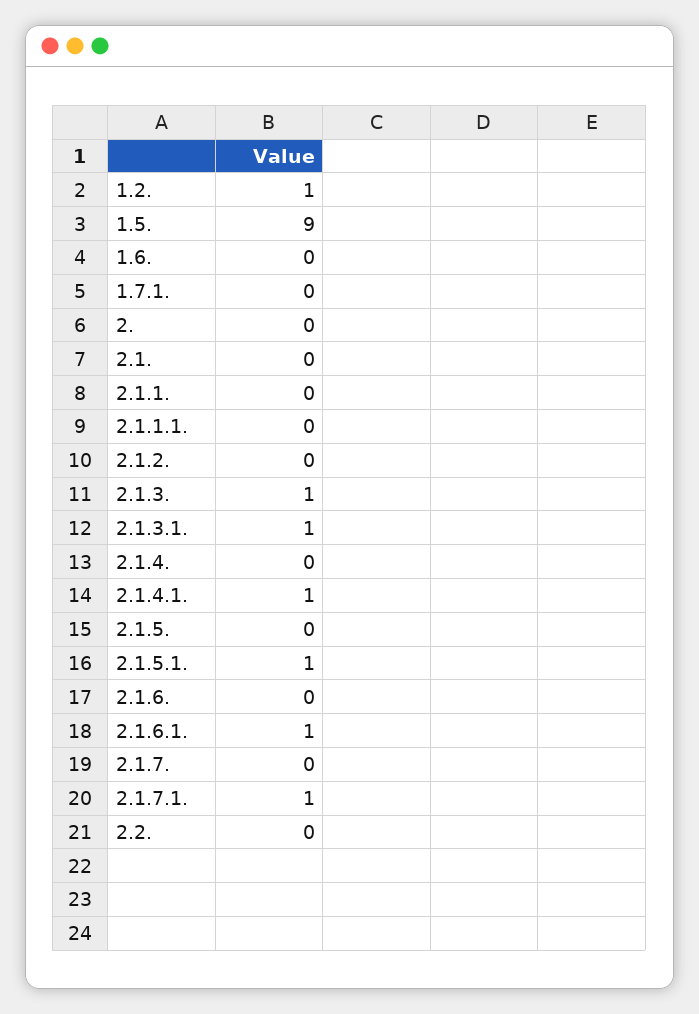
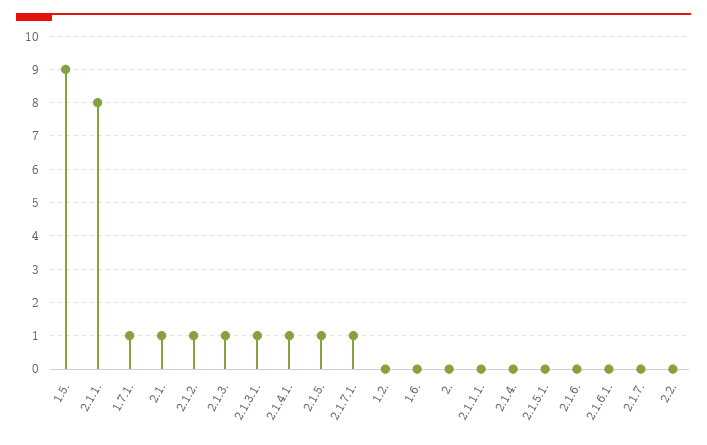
1.2.: 1 -> 0
1.7.1.: 0 -> 1
2.1.: 0 -> 1
2.1.1.: 0 -> 8
2.1.2.: 0 -> 1
2.1.5.: 0 -> 1
2.1.5.1.: 1 -> 0
2.1.6.1.: 1 -> 0

